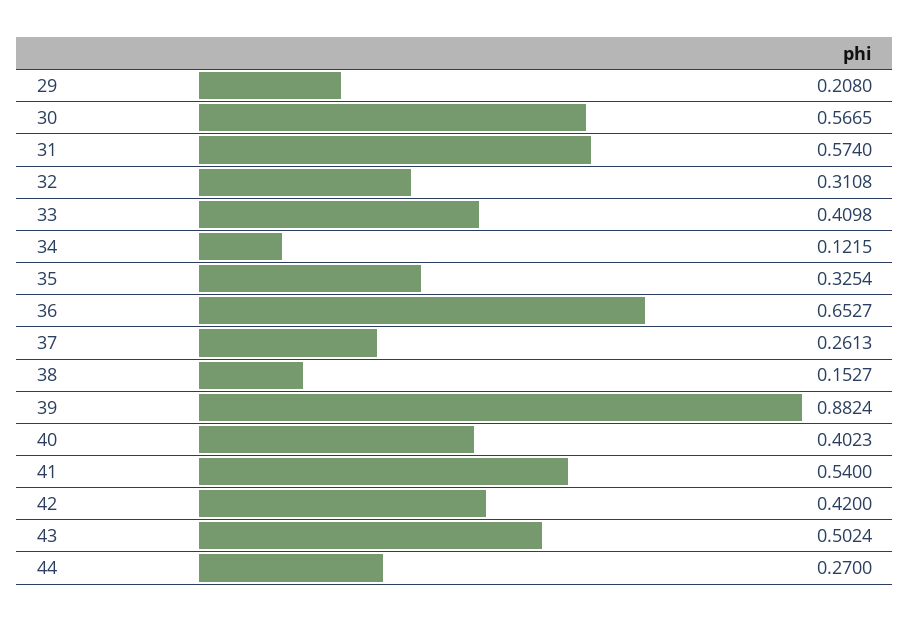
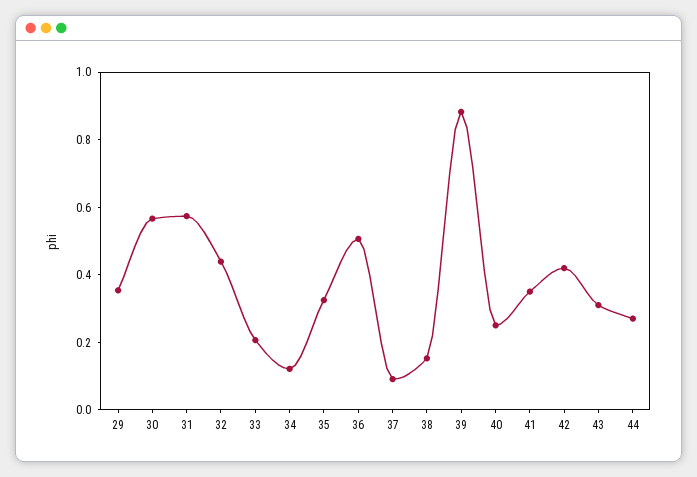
29: 0.208 -> 0.35
32: 0.3108 -> 0.45
33: 0.4098 -> 0.2
36: 0.6527 -> 0.5
37: 0.2613 -> 0.1
40: 0.4023 -> 0.25
41: 0.54 -> 0.35
43: 0.5024 -> 0.3

